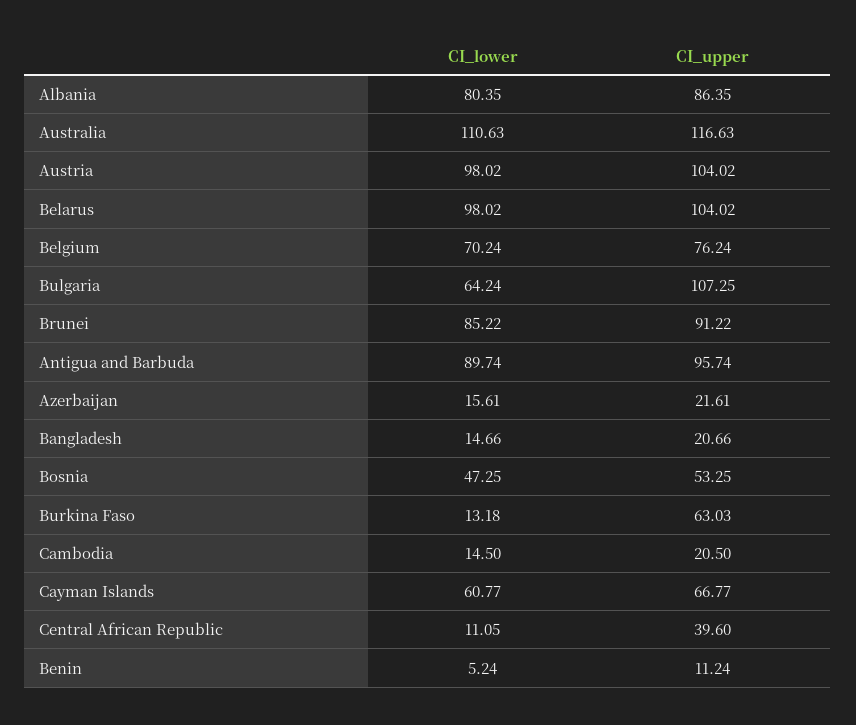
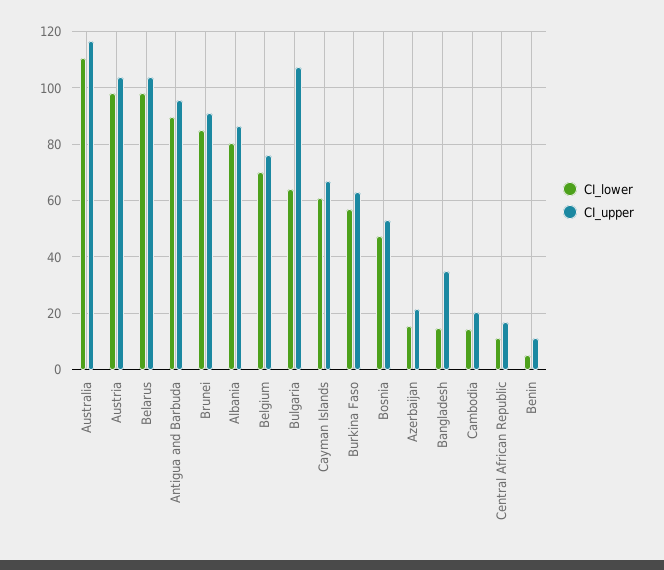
CI_upper, Bangladesh: 20.66 -> 35
CI_lower, Burkina Faso: 13.18 -> 57.5
CI_upper, Central African Republic: 39.6 -> 17.5

